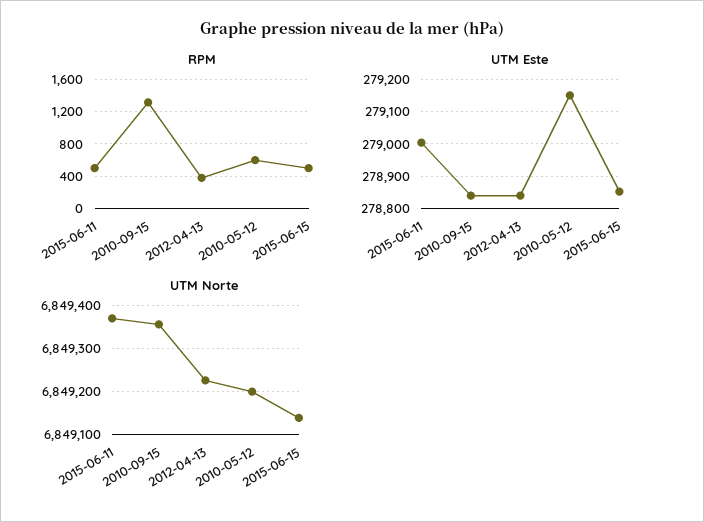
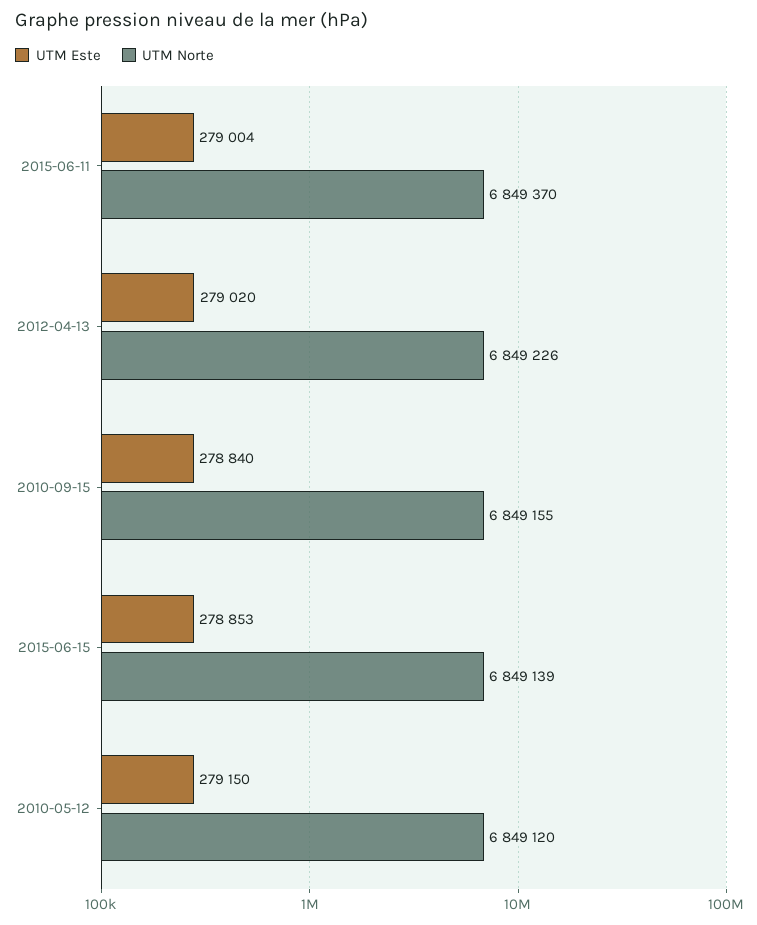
RPM, 2015-06-11: 500 -> none
RPM, 2010-09-15: 1300 -> none
RPM, 2012-04-13: 400 -> none
RPM, 2010-05-12: 600 -> none
RPM, 2015-06-15: 500 -> none
UTM Este, 2012-04-13: 278840 -> 279020
UTM Norte, 2010-09-15: 6849360 -> 6849155
UTM Norte, 2010-05-12: 6849200 -> 6849120

